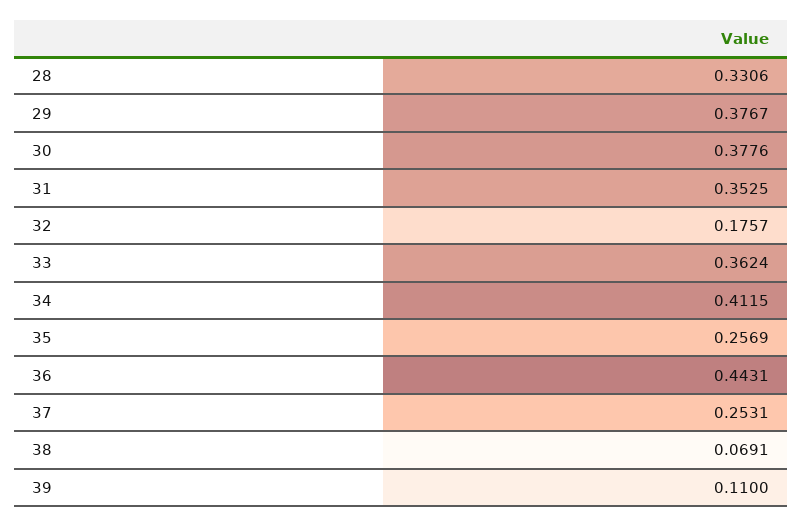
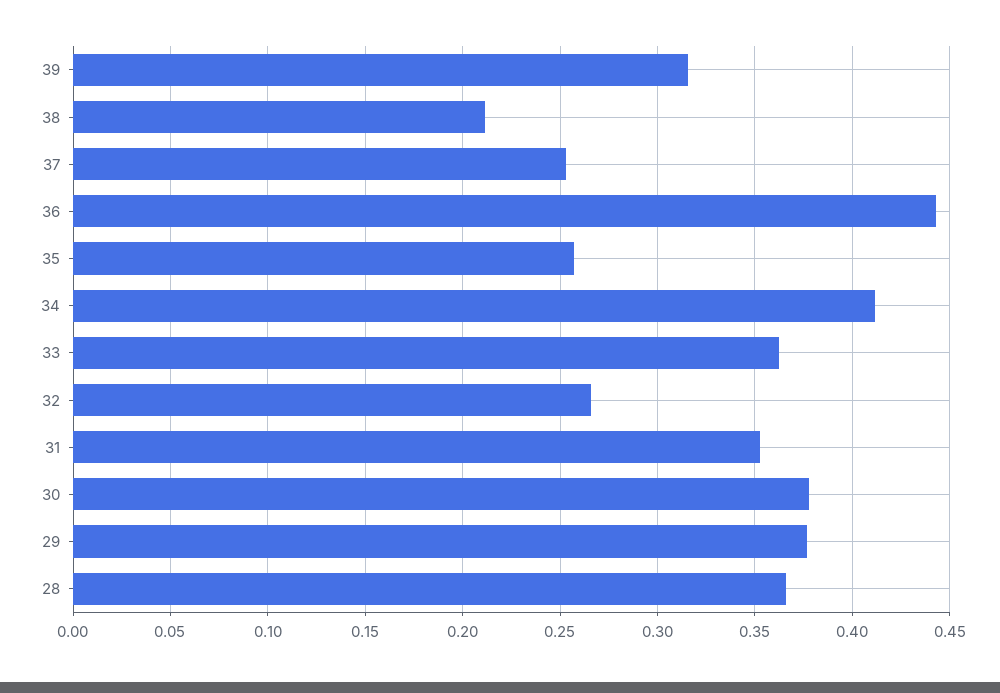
28: 0.3306 -> 0.365
32: 0.1757 -> 0.265
38: 0.0691 -> 0.21
39: 0.11 -> 0.315

